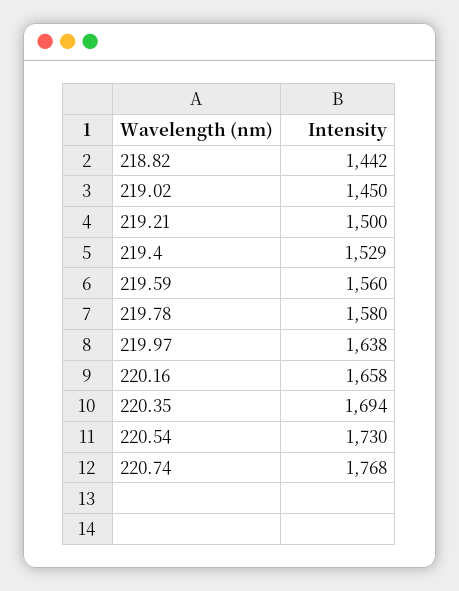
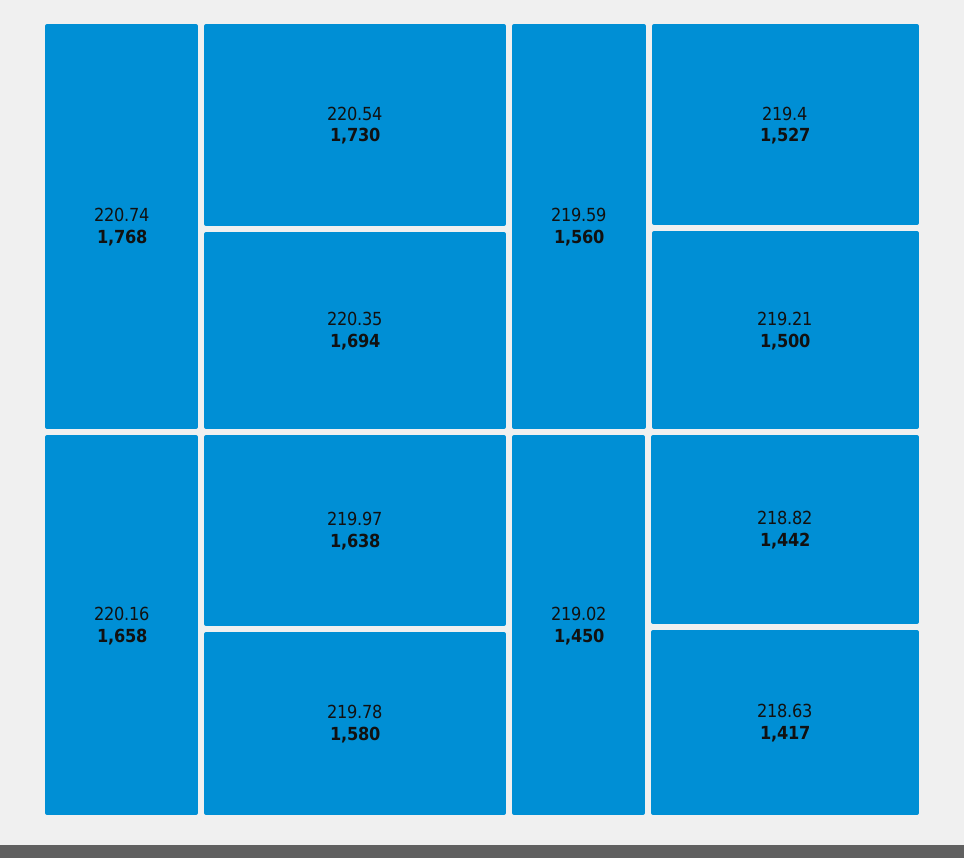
219.4: 1529 -> 1527
218.63: none -> 1417

